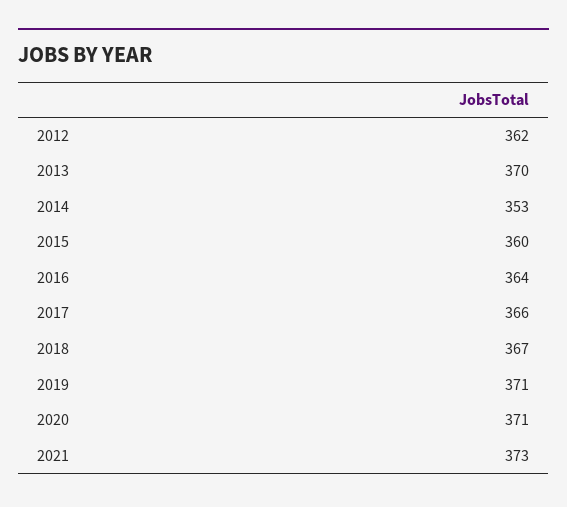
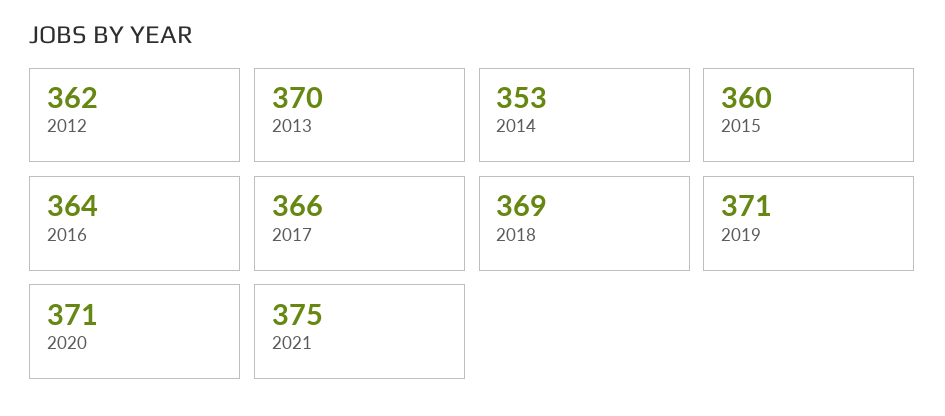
2018: 367 -> 369
2021: 373 -> 375

